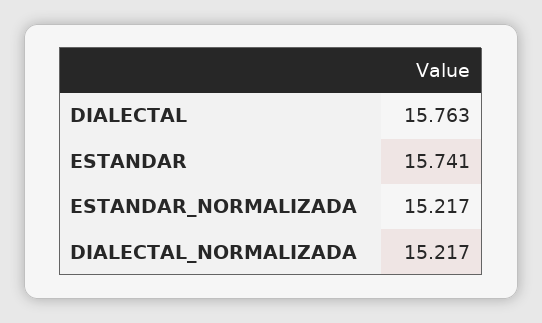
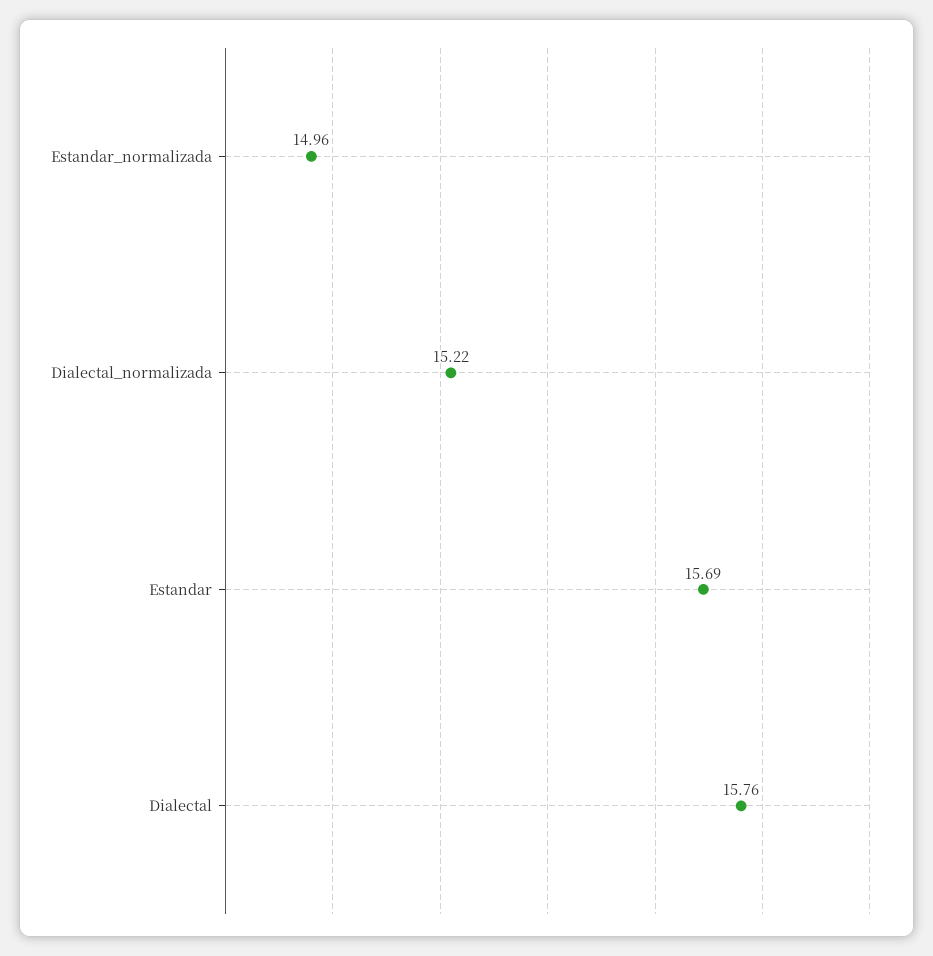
ESTANDAR: 15.741 -> 15.69
ESTANDAR_NORMALIZADA: 15.217 -> 14.96

